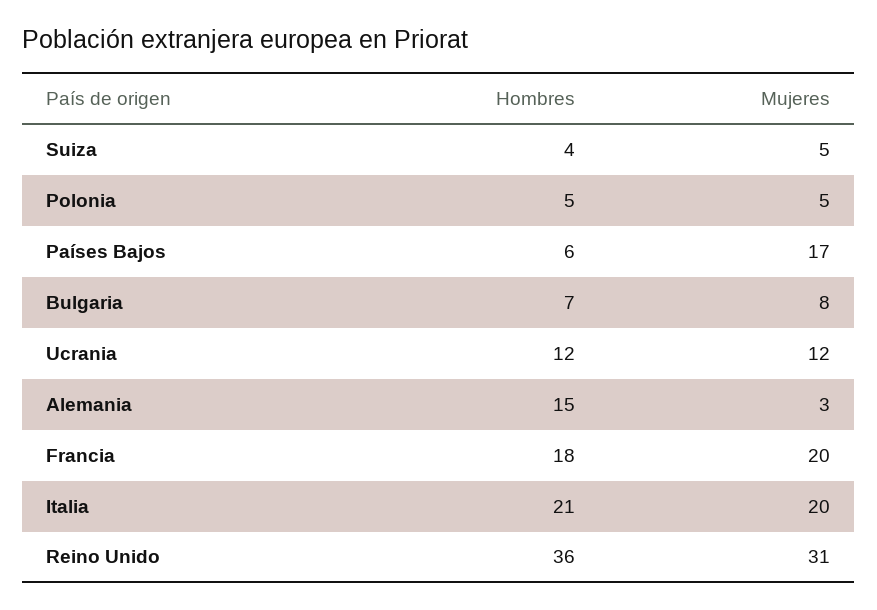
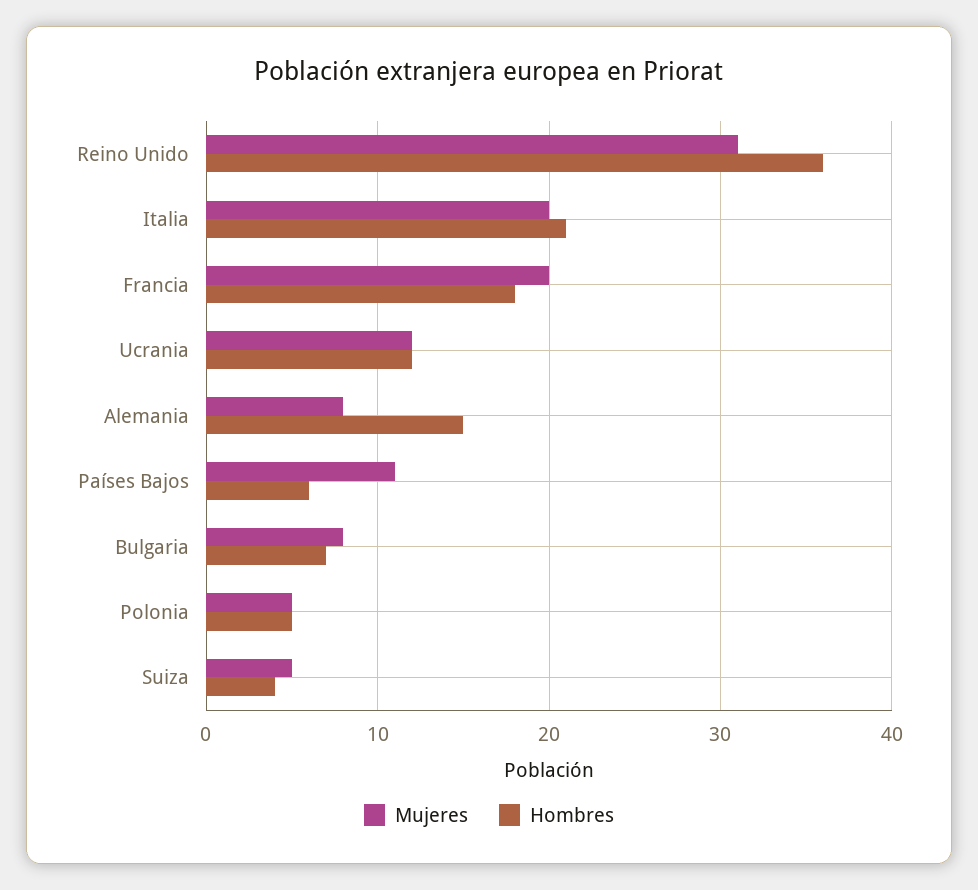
Mujeres, Países Bajos: 17 -> 11
Mujeres, Alemania: 3 -> 8

